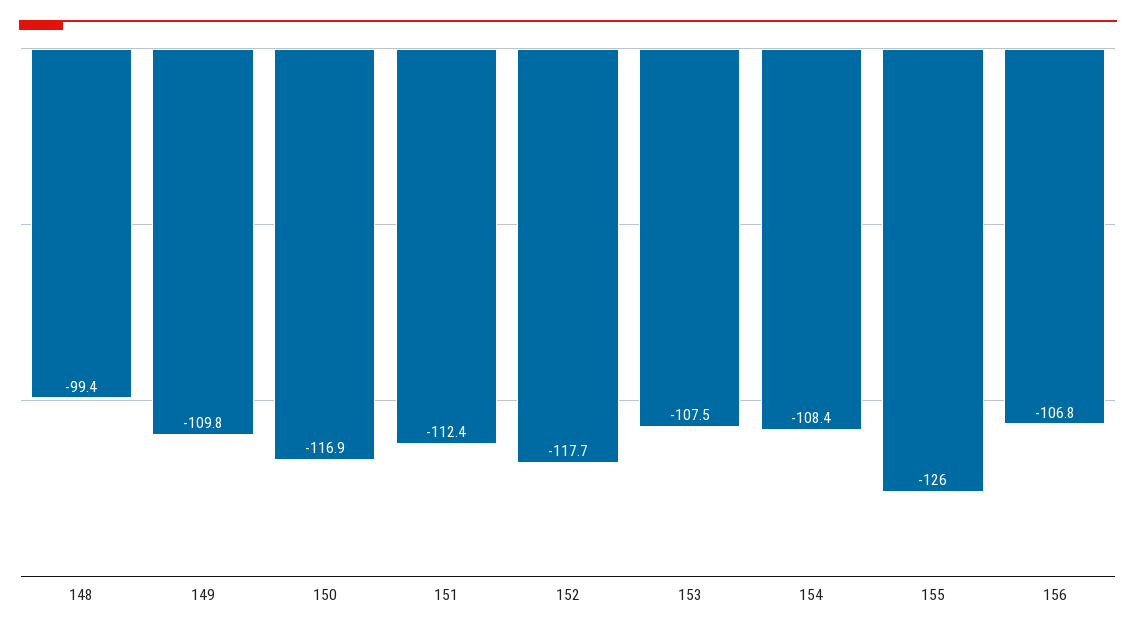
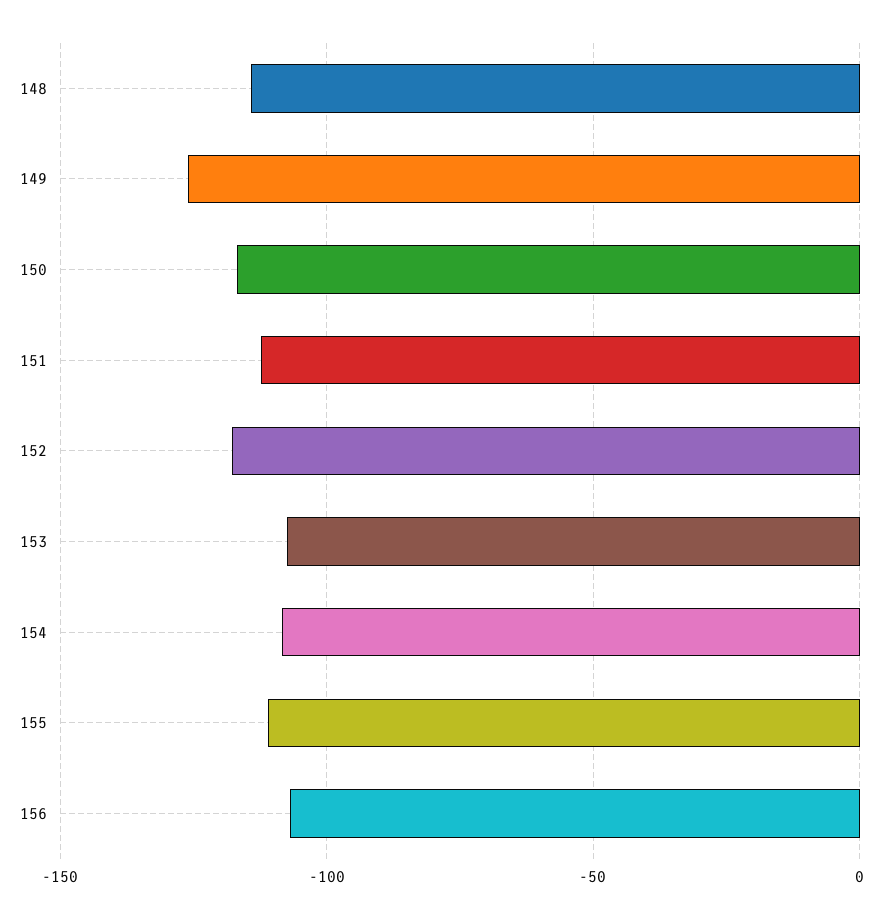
148: -99.4 -> -115
149: -109.8 -> -125
155: -126 -> -110

